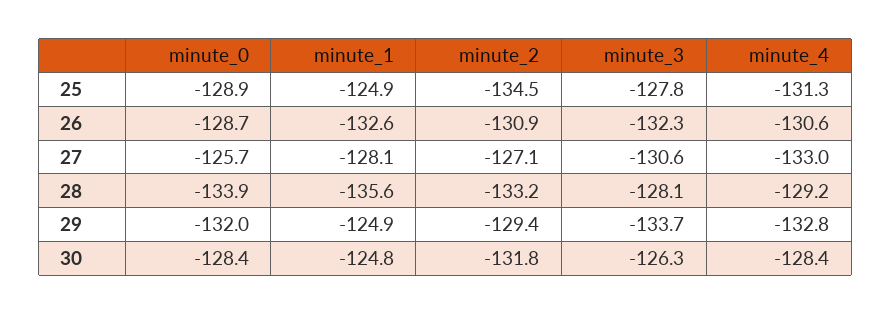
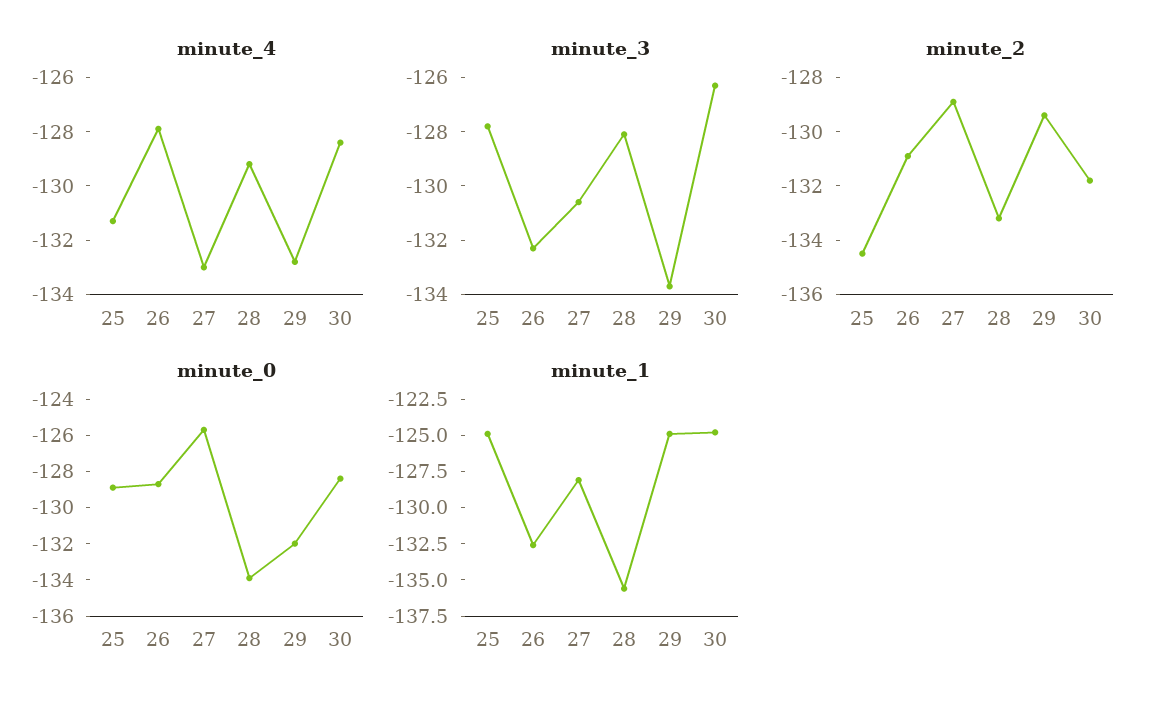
minute_4, 26: -130.6 -> -128
minute_2, 27: -127.1 -> -129

